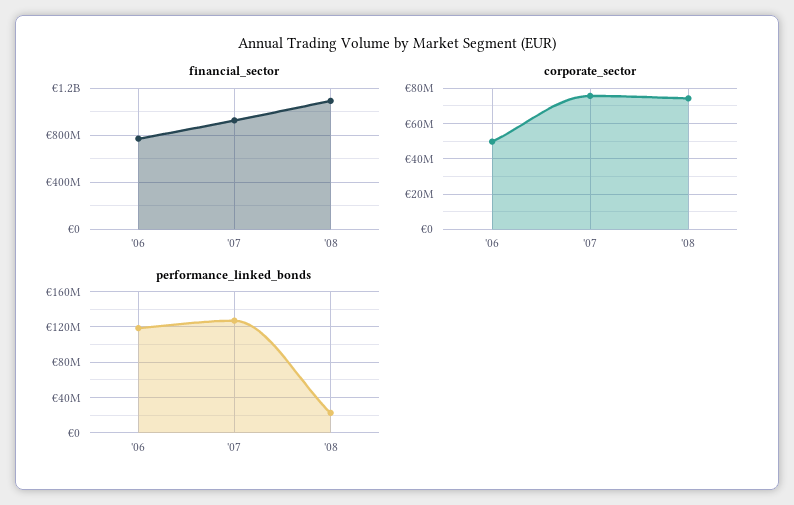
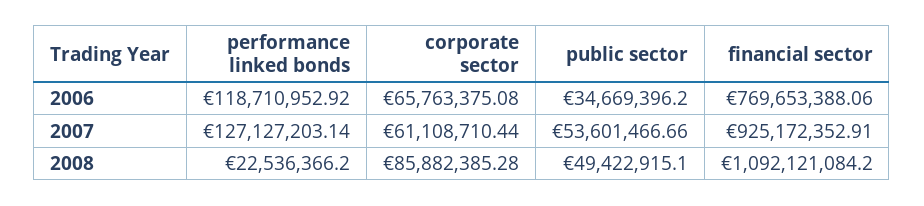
corporate_sector, '06: 50000000 -> 65763375.08
corporate_sector, '07: 75000000 -> 61108710.44
corporate_sector, '08: 75000000 -> 85882385.28
public sector, '06: none -> 34669396.2
public sector, '07: none -> 53601466.66
public sector, '08: none -> 49422915.1

